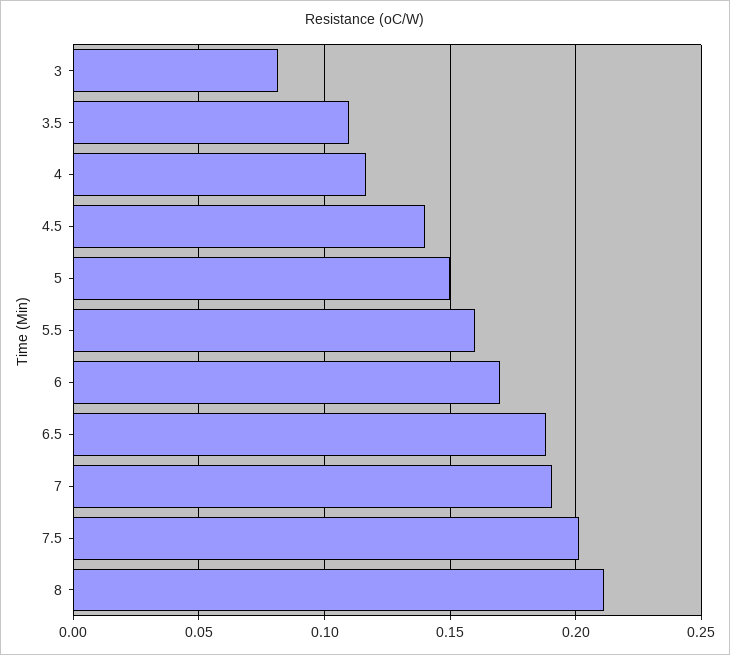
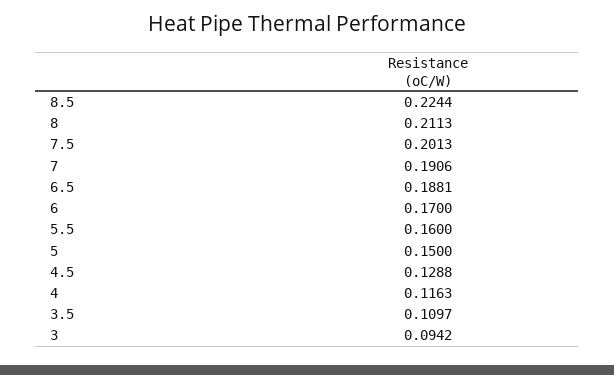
3: 0.08 -> 0.0942
4.5: 0.14 -> 0.1288
8.5: none -> 0.2244

